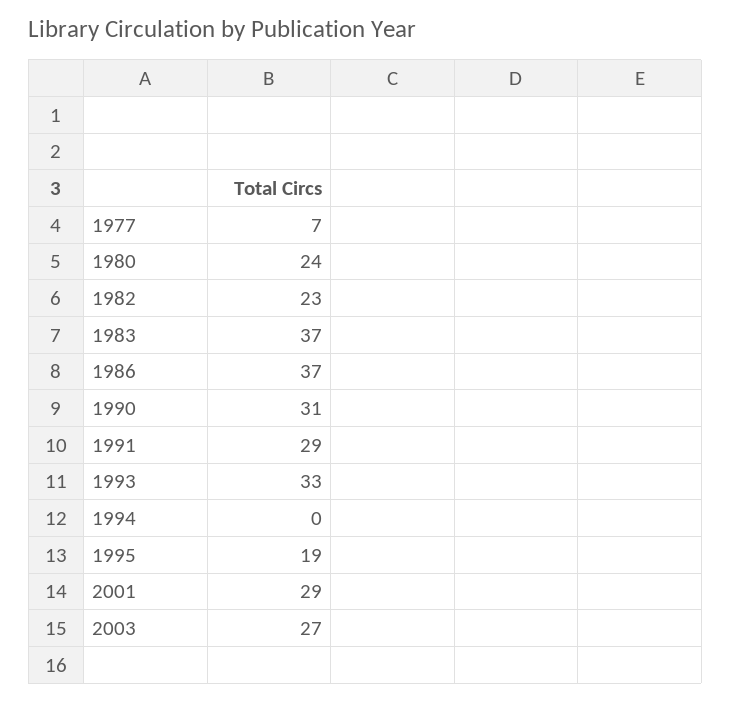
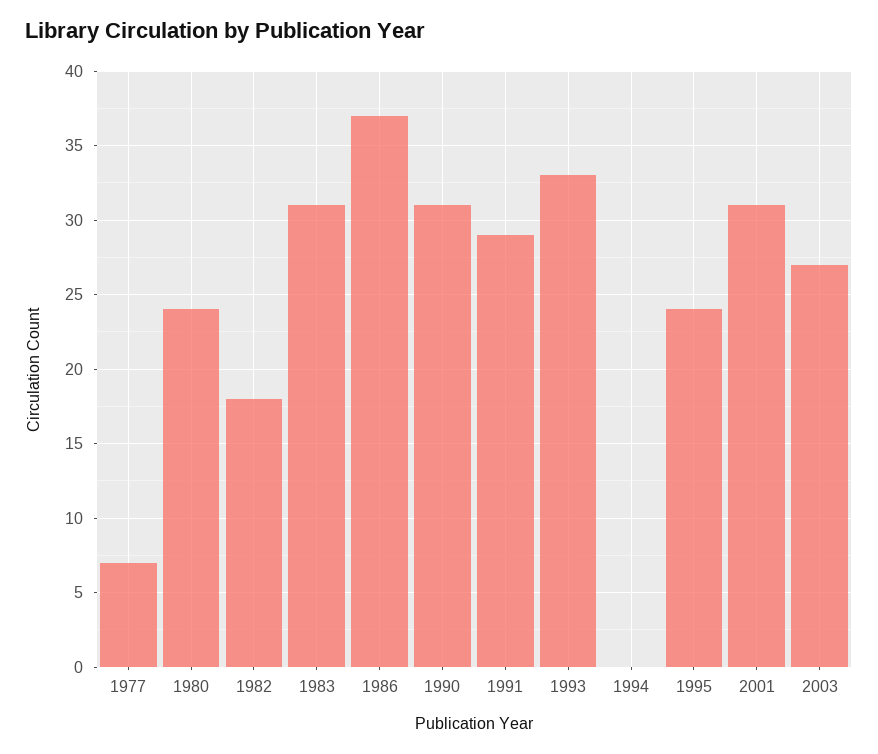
1982: 23 -> 18
1983: 37 -> 31
1995: 19 -> 24
2001: 29 -> 31

